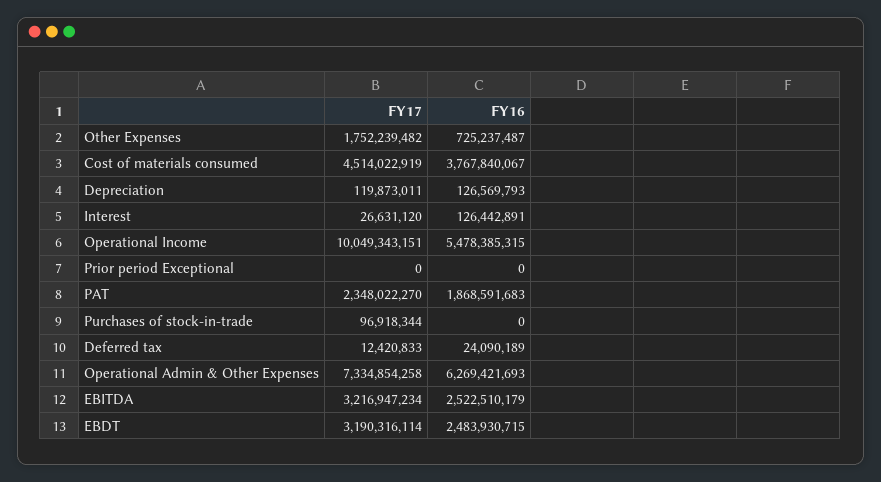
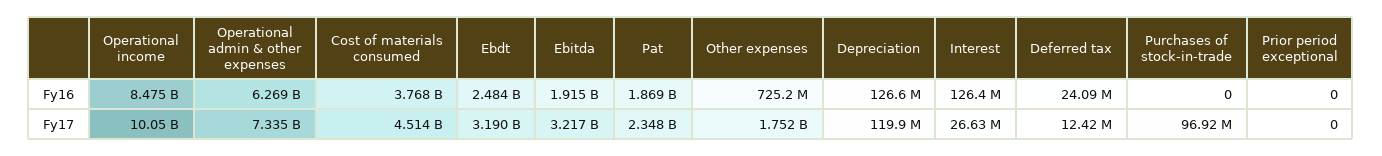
FY16, Operational Income: 5478385315 -> 8475000000
FY16, EBITDA: 2522510179 -> 1915000000

